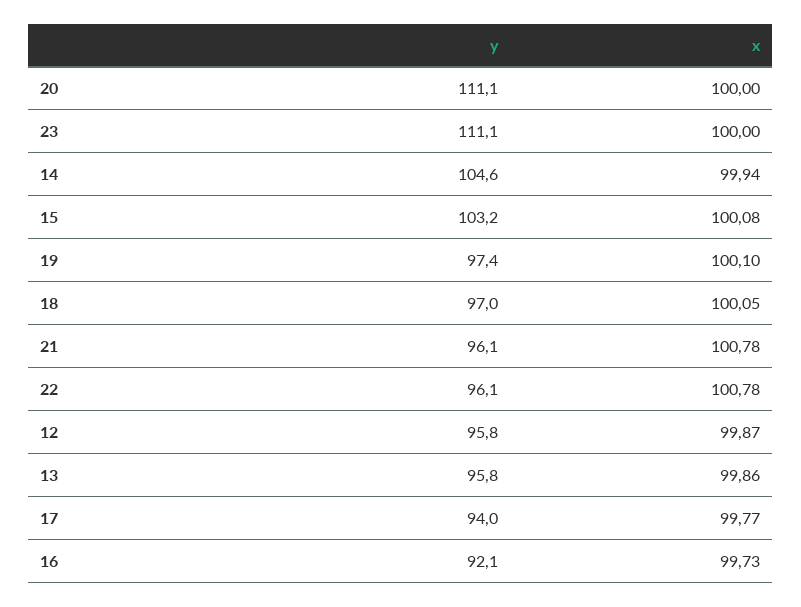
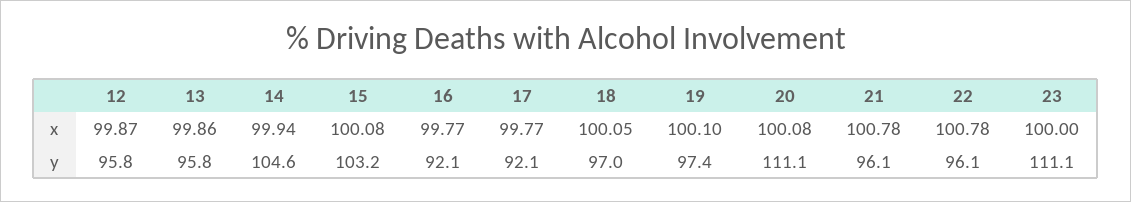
x, 20: 100 -> 100.08
y, 17: 94 -> 92.1
x, 16: 99.73 -> 99.77

